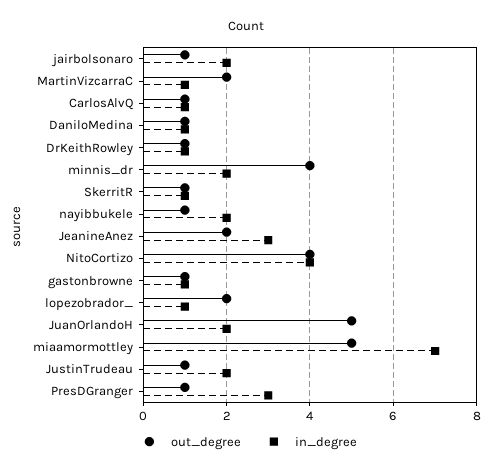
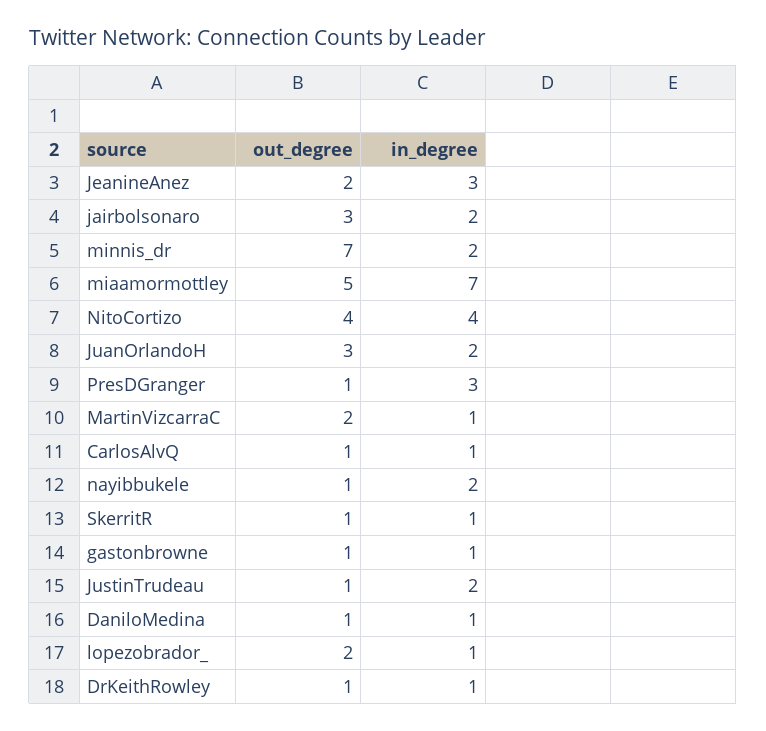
out_degree, jairbolsonaro: 1 -> 3
out_degree, minnis_dr: 4 -> 7
out_degree, JuanOrlandoH: 5 -> 3

